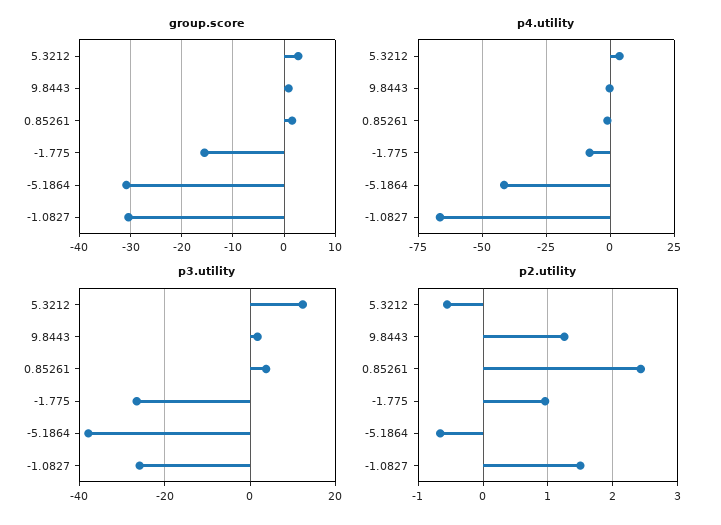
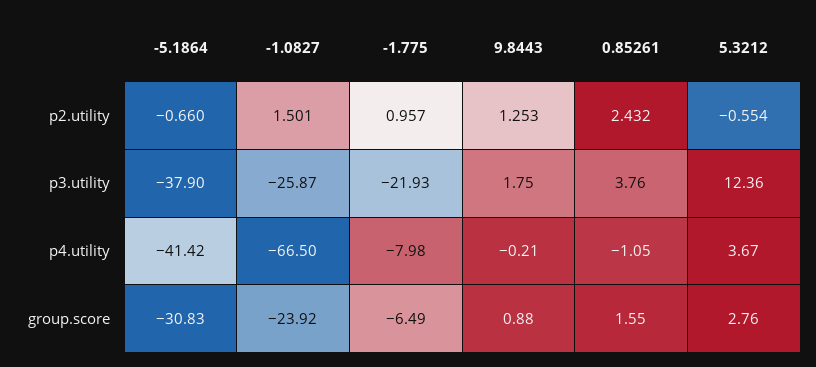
group.score, -1.775: -16 -> -6.49
group.score, -1.0827: -30 -> -23.92
p3.utility, -1.775: -26 -> -21.93

